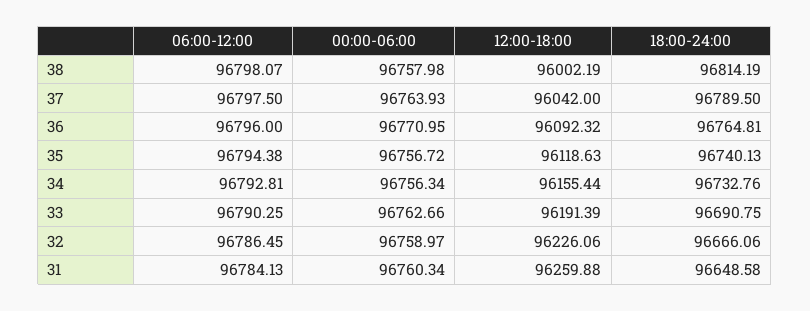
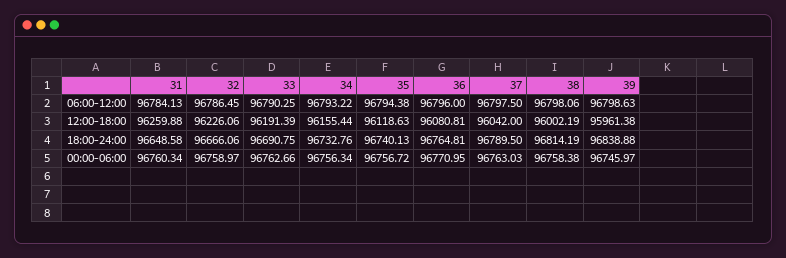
06:00-12:00, 38: 96798.07 -> 96798.06
00:00-06:00, 38: 96757.98 -> 96758.38
00:00-06:00, 37: 96763.93 -> 96763.03
12:00-18:00, 36: 96092.32 -> 96080.81
06:00-12:00, 34: 96792.81 -> 96793.22
06:00-12:00, 39: none -> 96798.63
12:00-18:00, 39: none -> 95961.38
18:00-24:00, 39: none -> 96838.88
00:00-06:00, 39: none -> 96745.97

